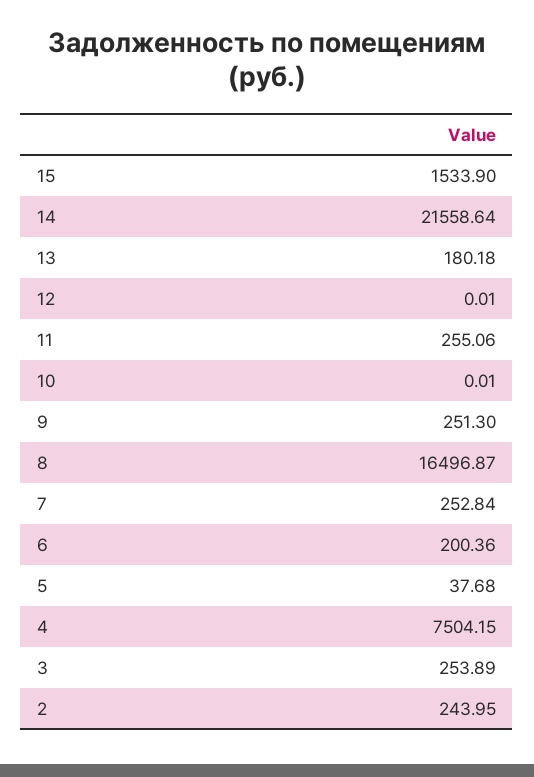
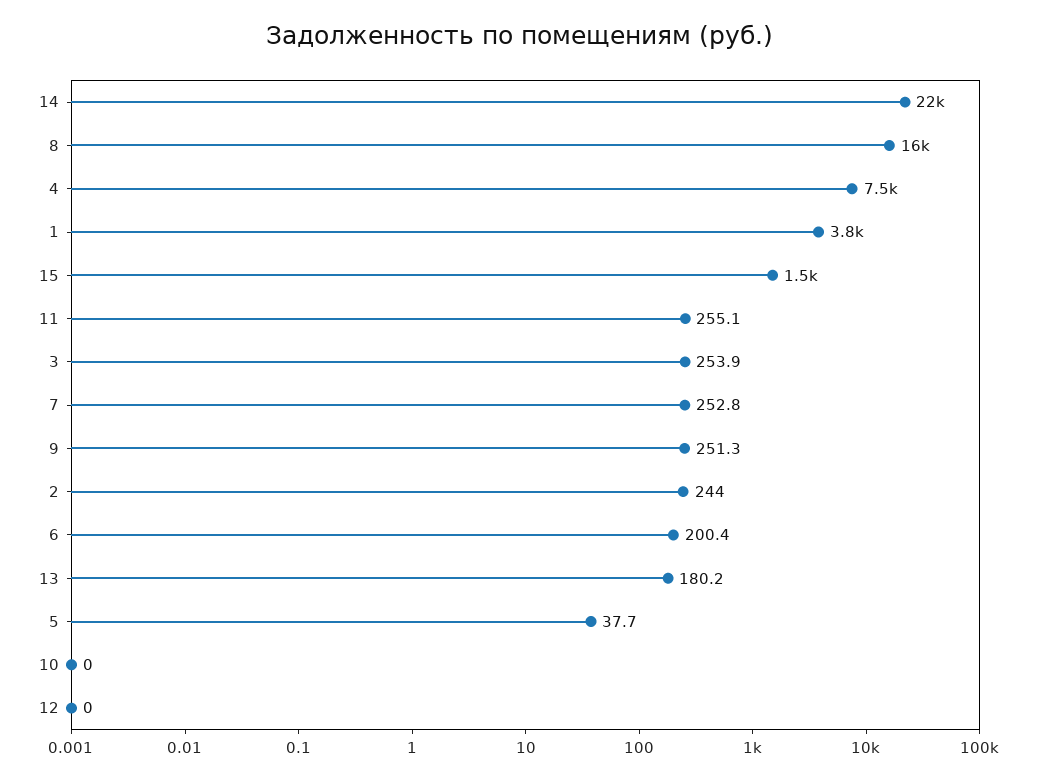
1: none -> 3800

